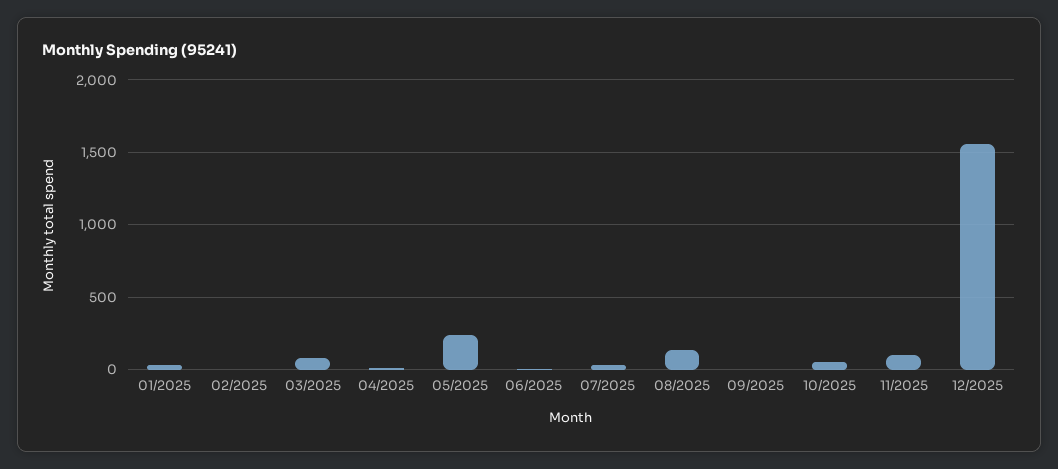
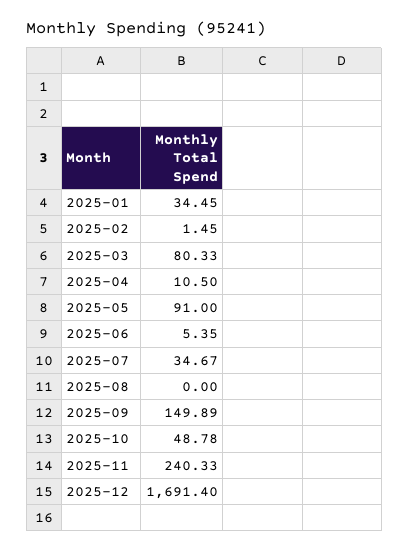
05/2025: 250 -> 91
08/2025: 150 -> 0
09/2025: 0 -> 149.89
11/2025: 100 -> 240.33
12/2025: 1550 -> 1691.4

